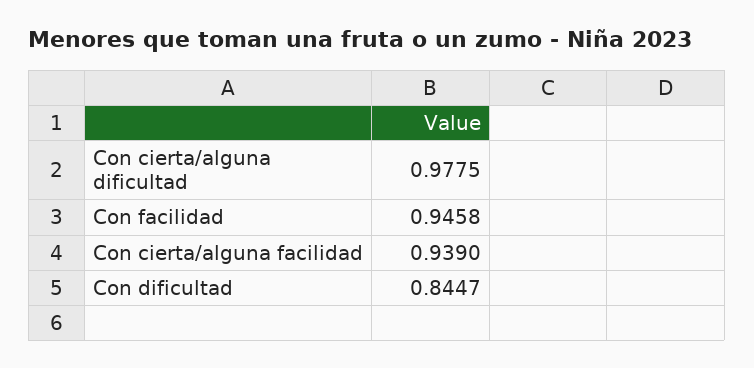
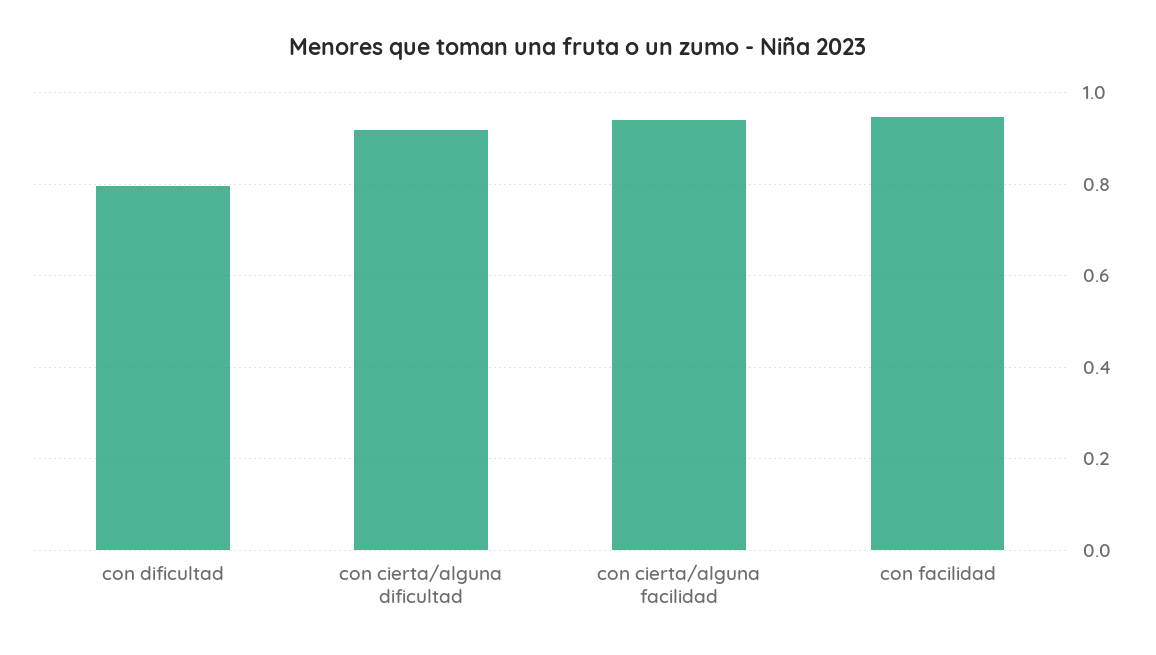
Con cierta/alguna dificultad: 0.9775 -> 0.92
Con dificultad: 0.8447 -> 0.8

